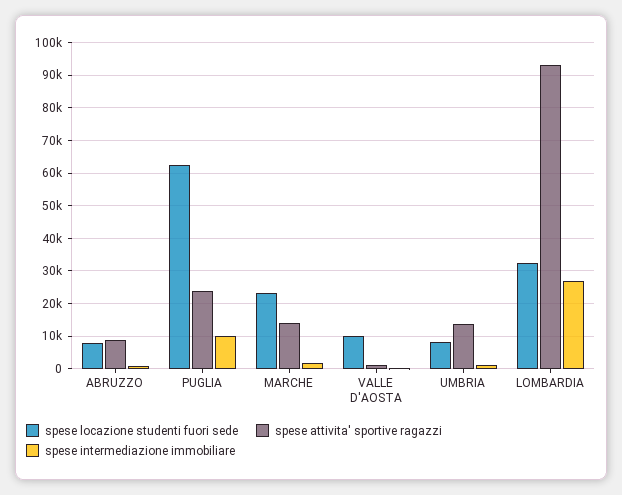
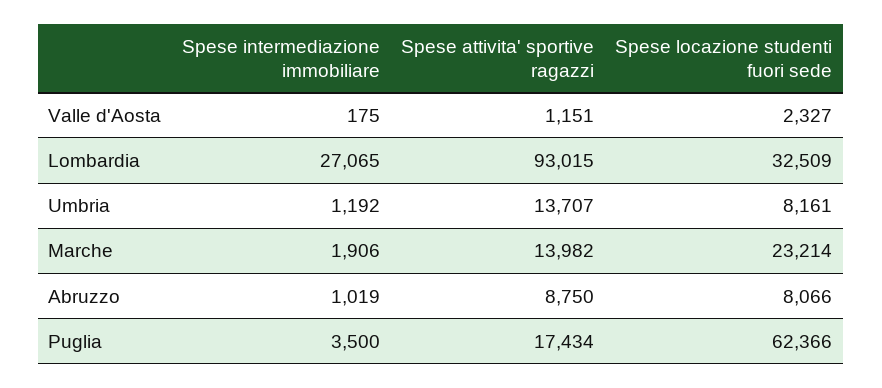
spese attivita' sportive ragazzi, PUGLIA: 24000 -> 17434
spese intermediazione immobiliare, PUGLIA: 10000 -> 3500
spese locazione studenti fuori sede, VALLE D'AOSTA: 10000 -> 2327

